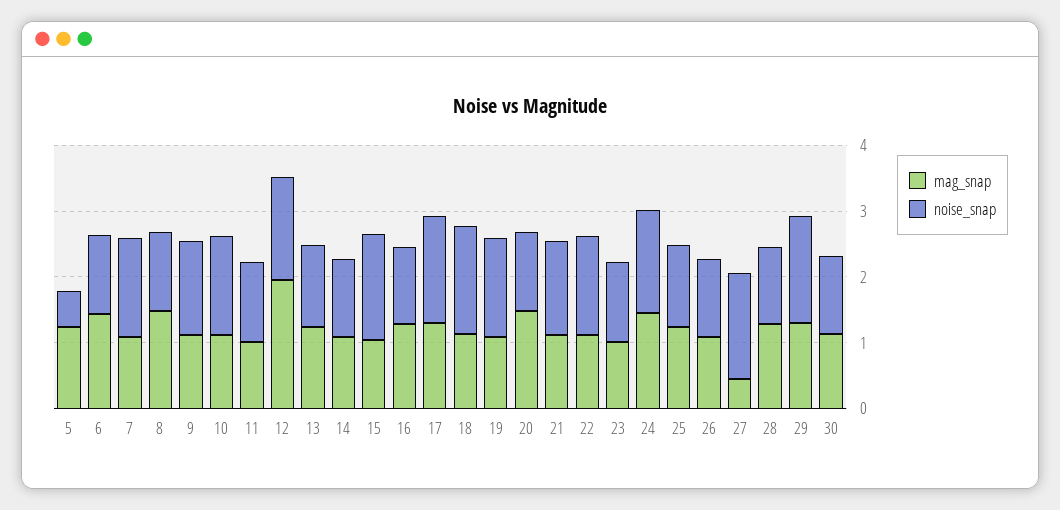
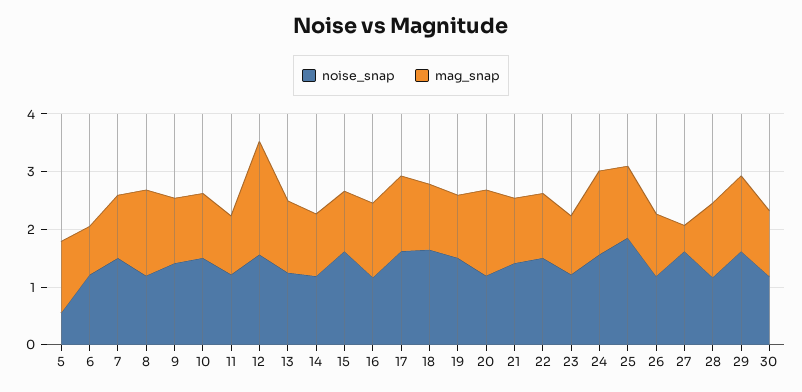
mag_snap, 6: 1.4 -> 0.8
noise_snap, 25: 1.2 -> 1.8

